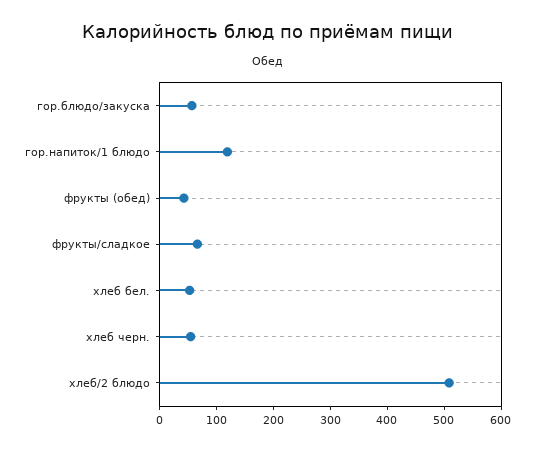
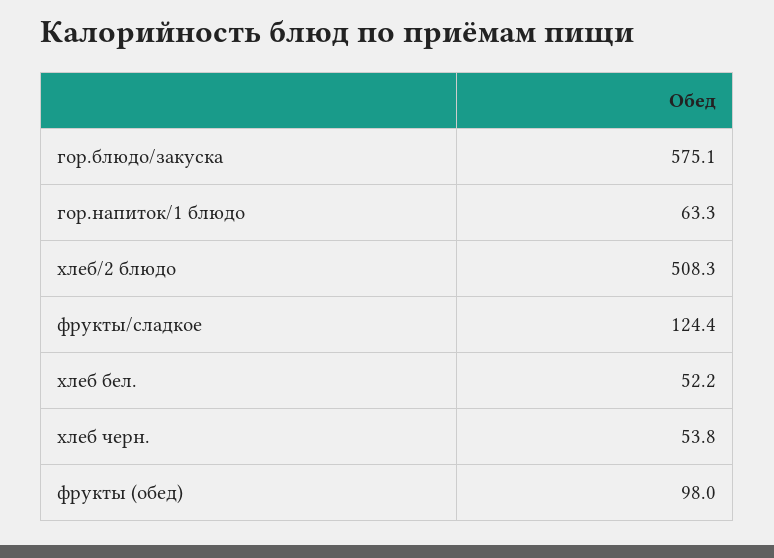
гор.блюдо/закуска: 60 -> 575.1
гор.напиток/1 блюдо: 120 -> 63.3
фрукты (обед): 40 -> 98
фрукты/сладкое: 60 -> 124.4

